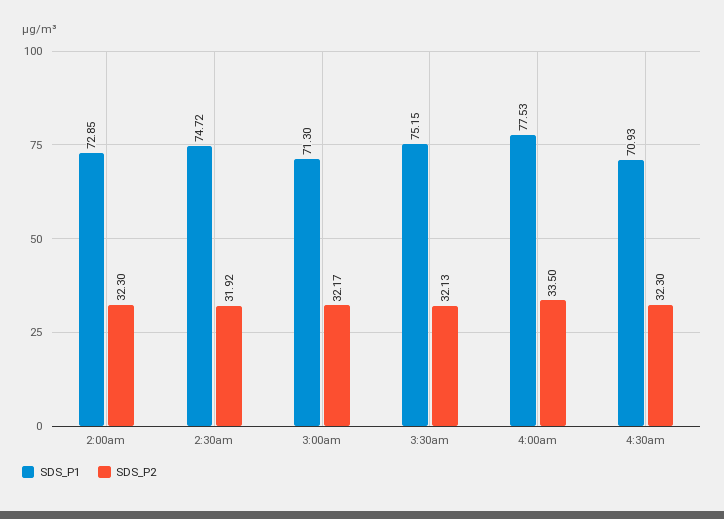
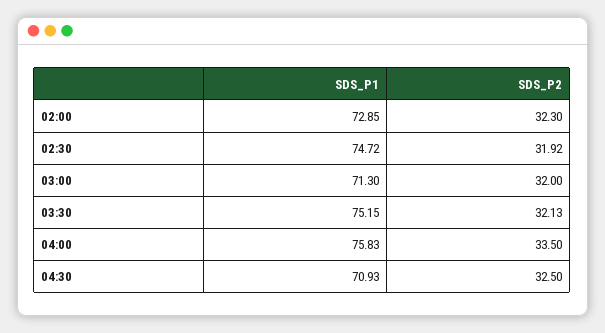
SDS_P2, 3:00am: 32.17 -> 32
SDS_P1, 4:00am: 77.53 -> 75.83
SDS_P2, 4:30am: 32.3 -> 32.5

